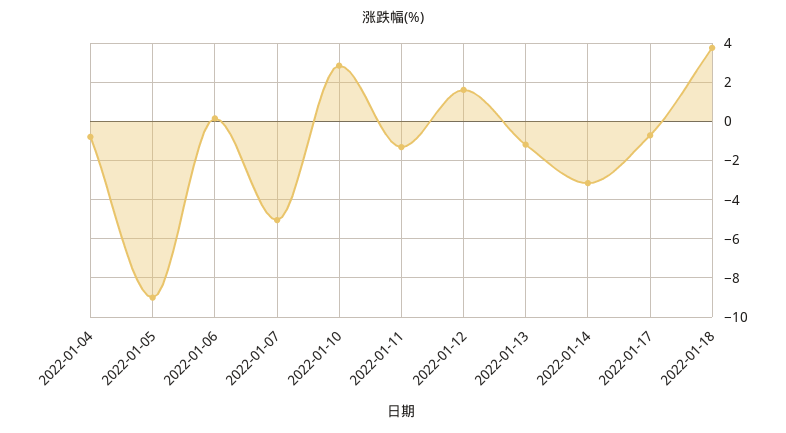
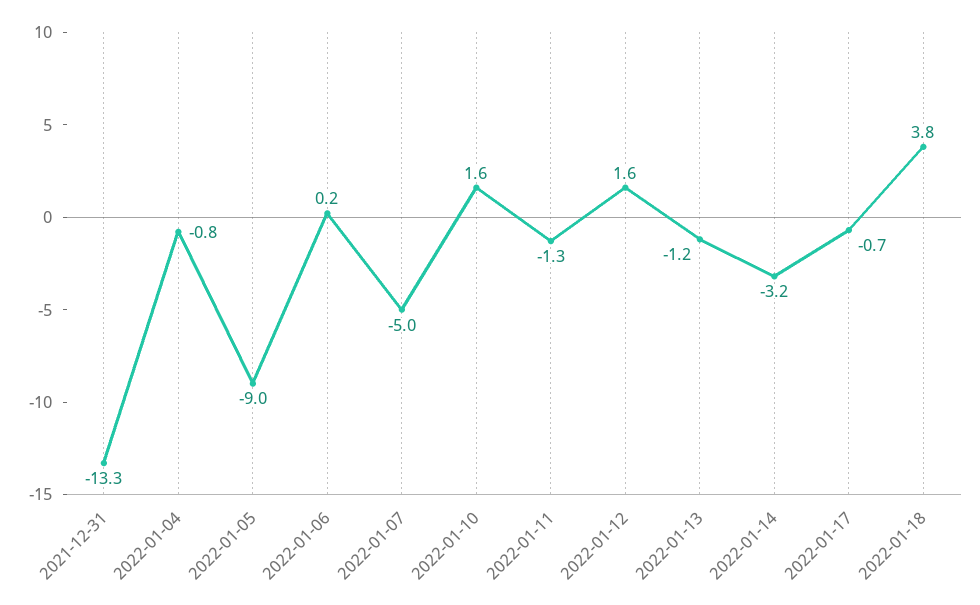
2022-01-10: 3 -> 1.6
2021-12-31: none -> -13.3

